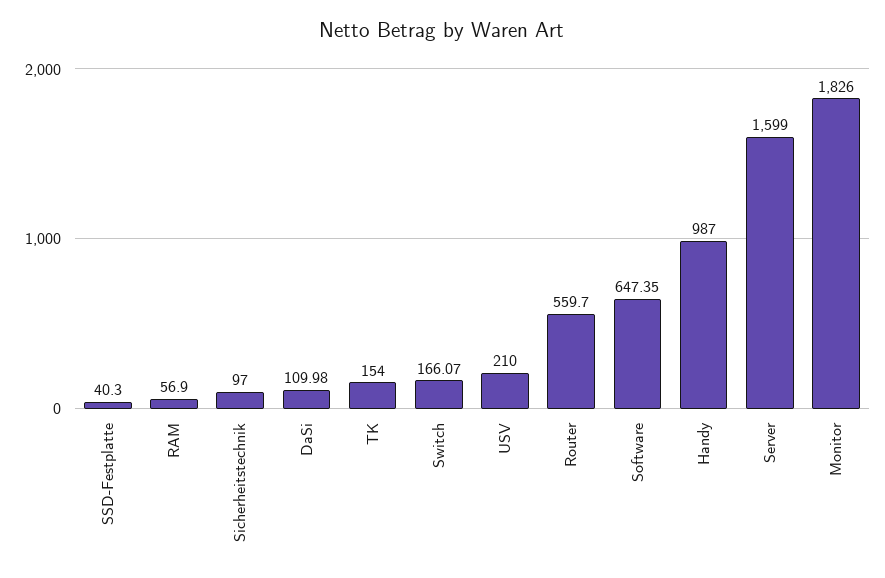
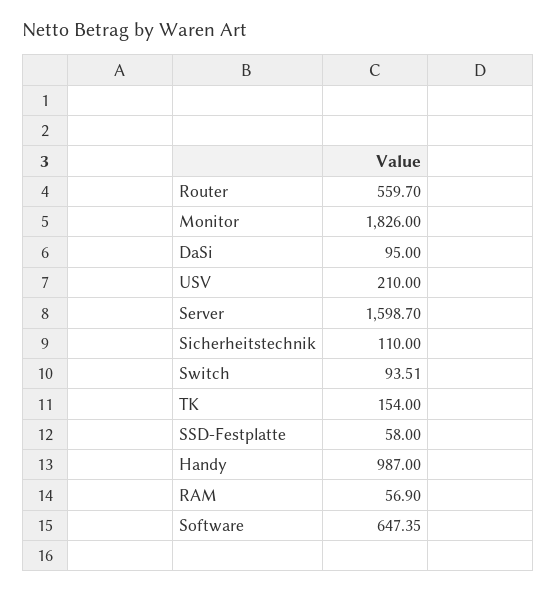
SSD-Festplatte: 40.3 -> 58
Sicherheitstechnik: 97 -> 110
DaSi: 109.98 -> 95
Switch: 166.07 -> 93.51
Server: 1599 -> 1598.7

